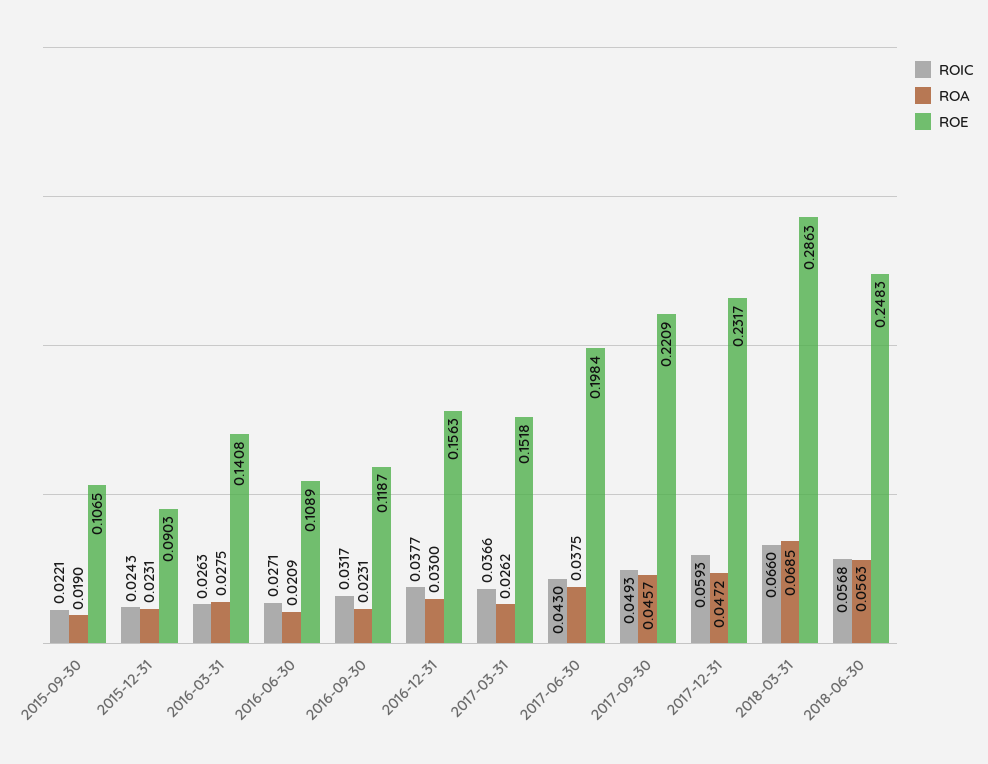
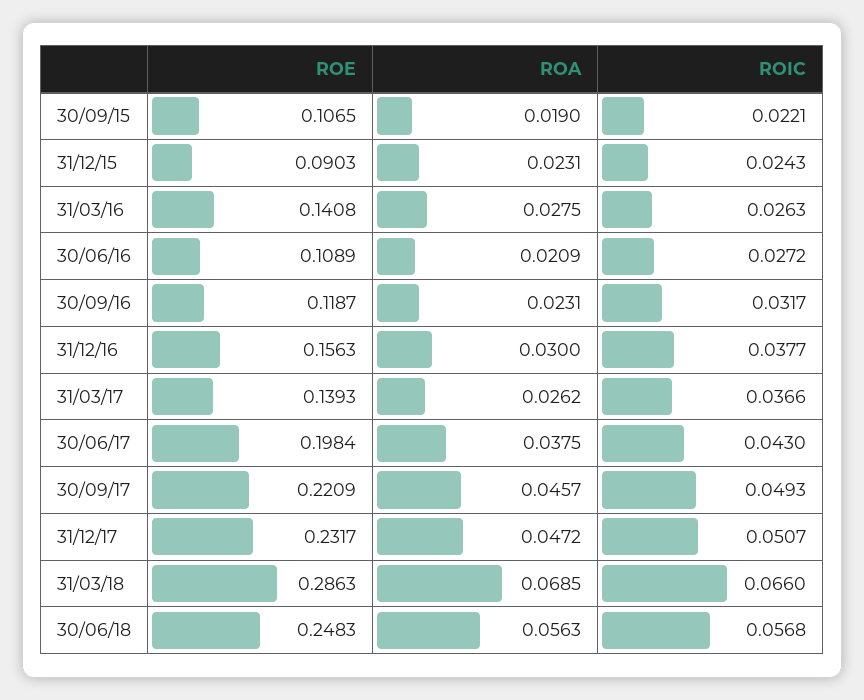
ROIC, 2016-06-30: 0.0271 -> 0.0272
ROE, 2017-03-31: 0.1518 -> 0.1393
ROIC, 2017-12-31: 0.0593 -> 0.0507

